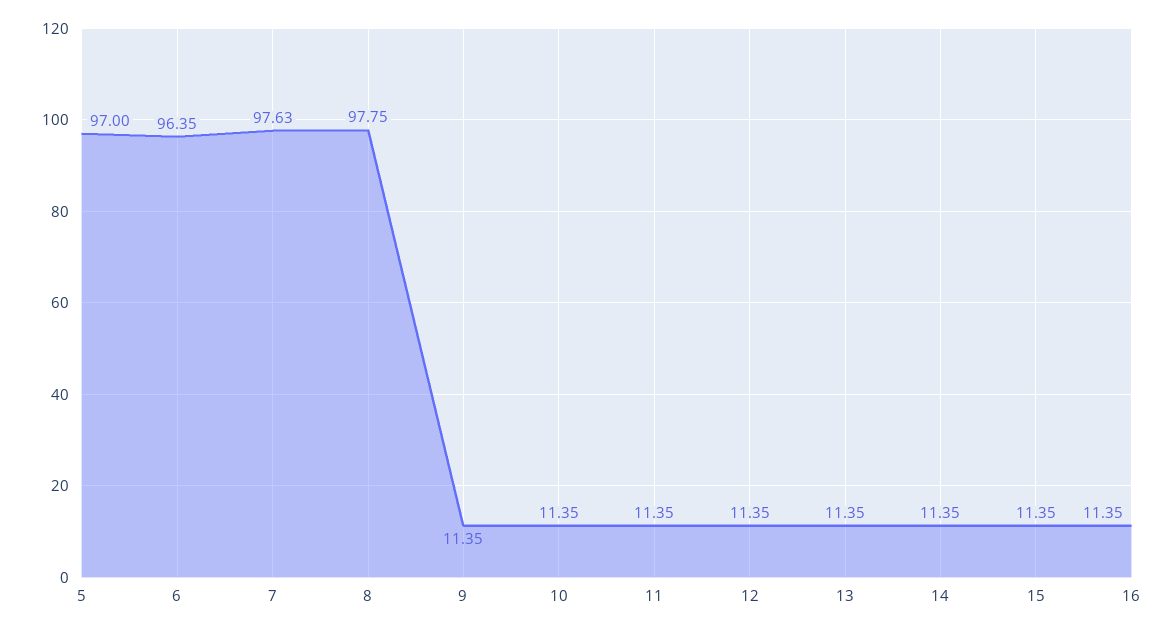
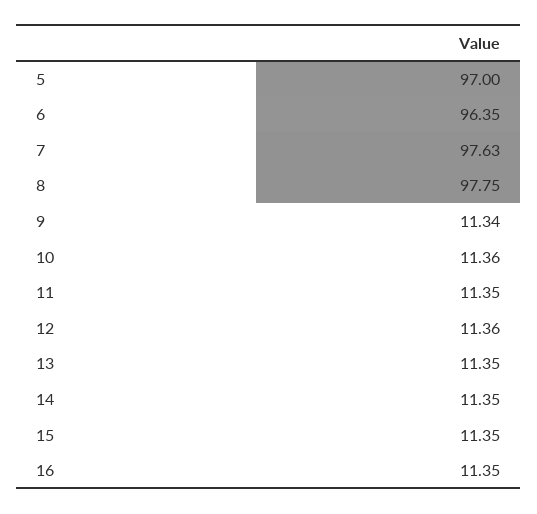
9: 11.35 -> 11.34
10: 11.35 -> 11.36
12: 11.35 -> 11.36

